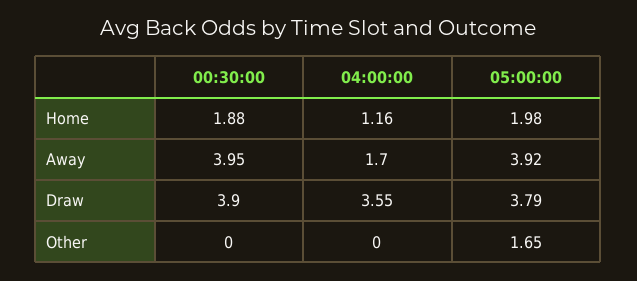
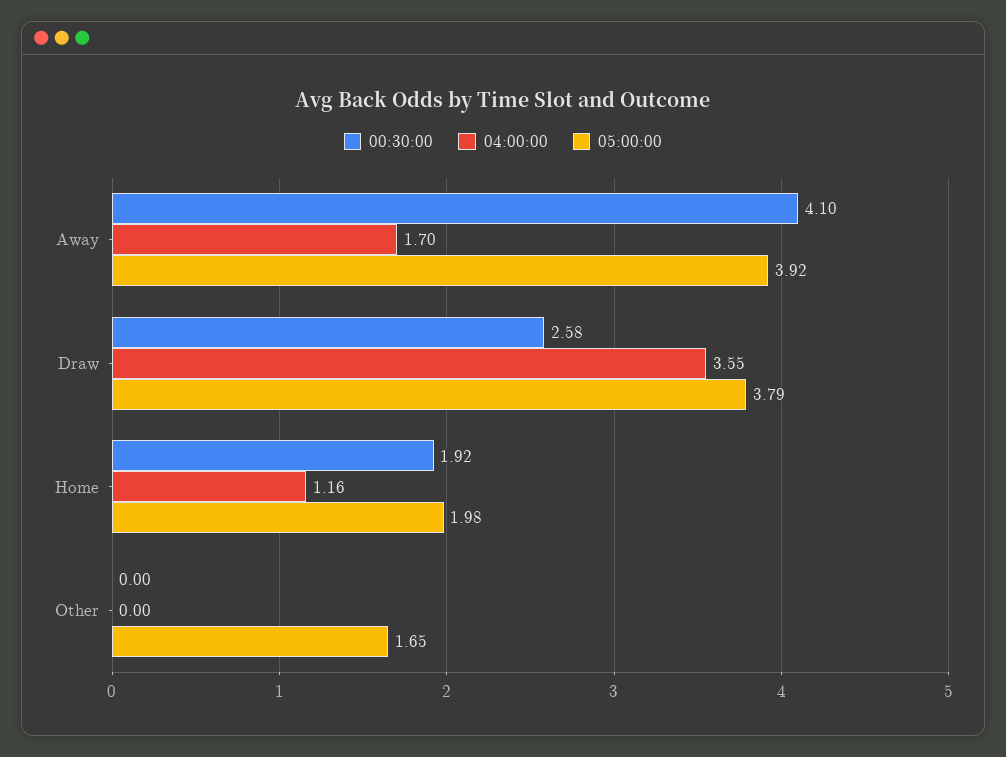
00:30:00, Home: 1.88 -> 1.92
00:30:00, Away: 3.95 -> 4.1
00:30:00, Draw: 3.9 -> 2.58

